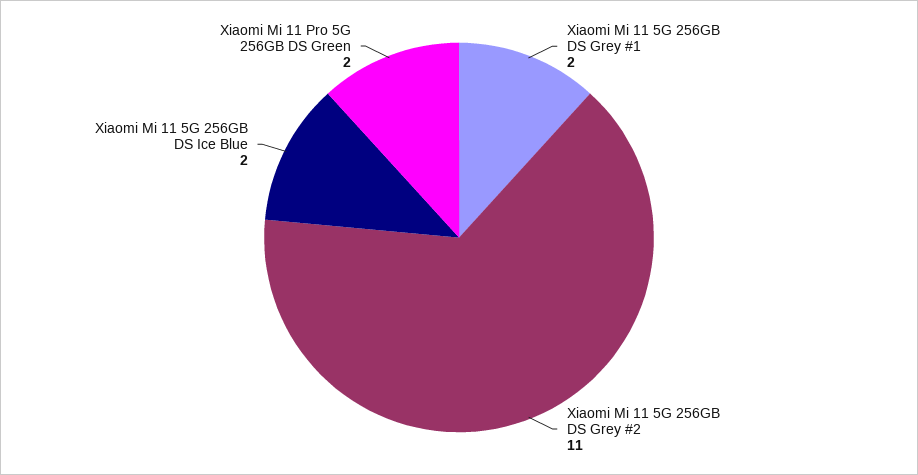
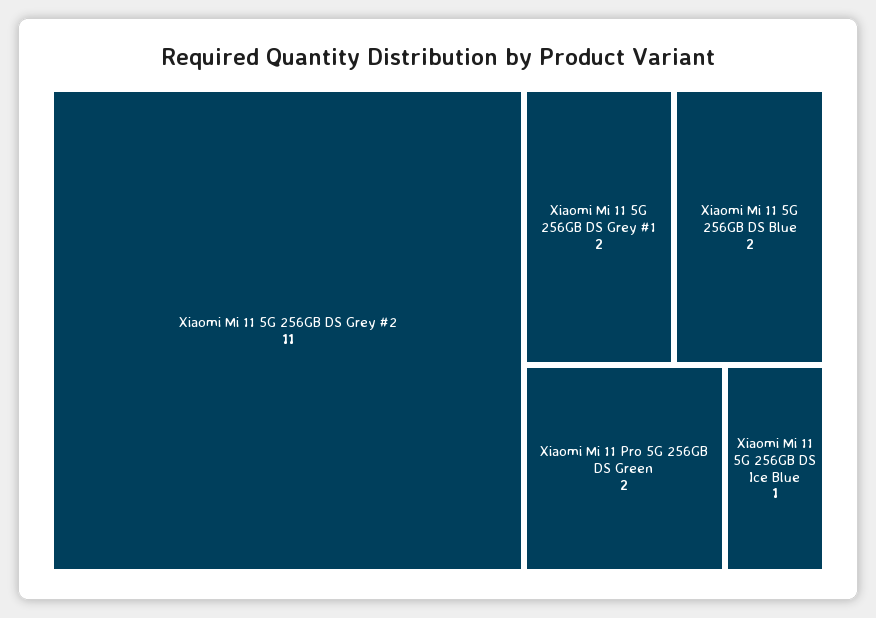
Xiaomi Mi 11 5G 256GB DS Ice Blue: 2 -> 1
Xiaomi Mi 11 5G 256GB DS Blue: none -> 2

